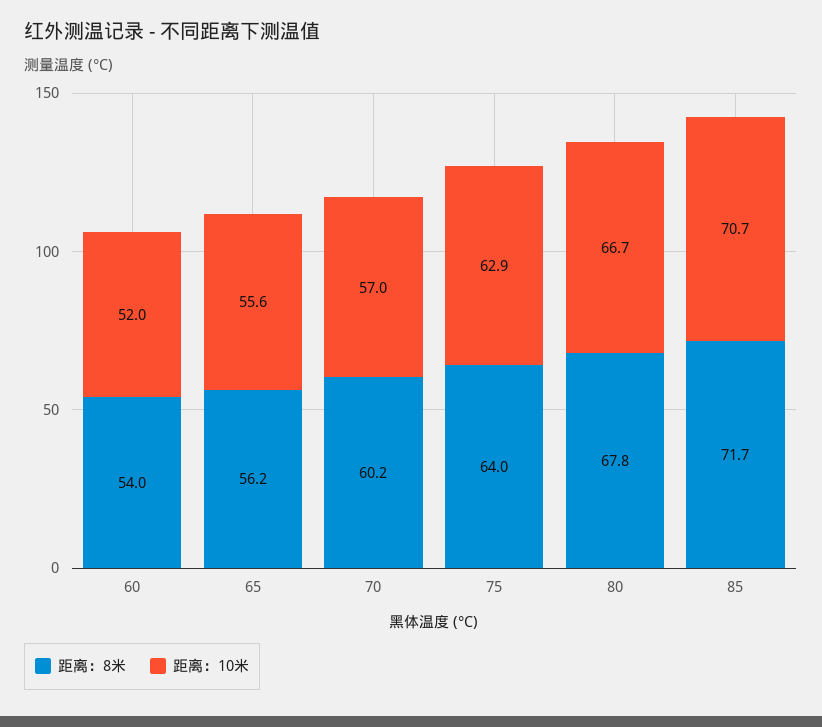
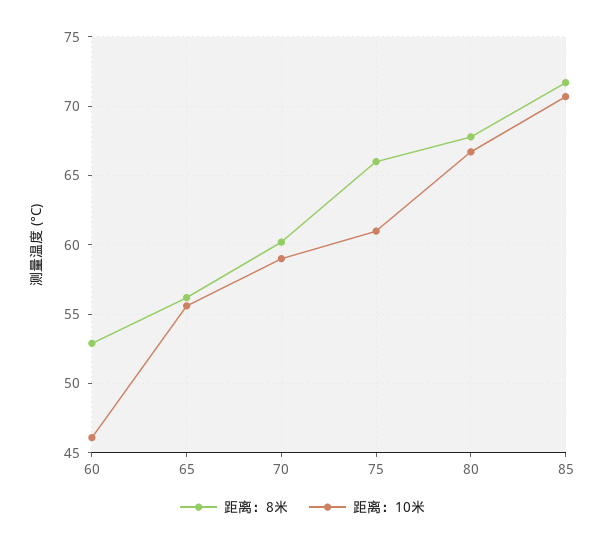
距离：8米, 60: 54 -> 53
距离：10米, 60: 52 -> 46
距离：10米, 70: 57 -> 59
距离：8米, 75: 64 -> 66
距离：10米, 75: 62.9 -> 61

